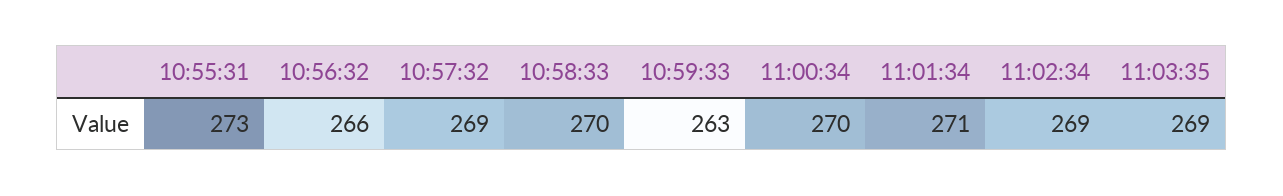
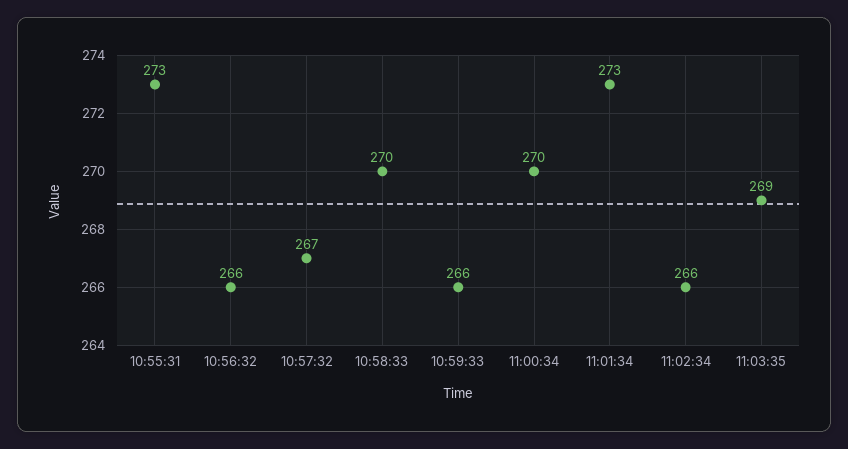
10:57:32: 269 -> 267
10:59:33: 263 -> 266
11:01:34: 271 -> 273
11:02:34: 269 -> 266

